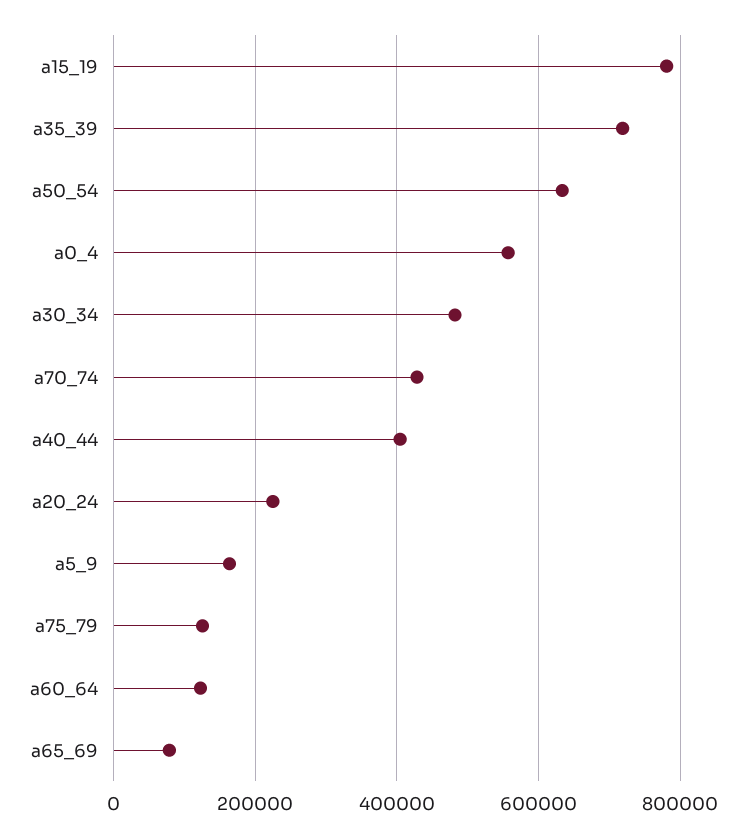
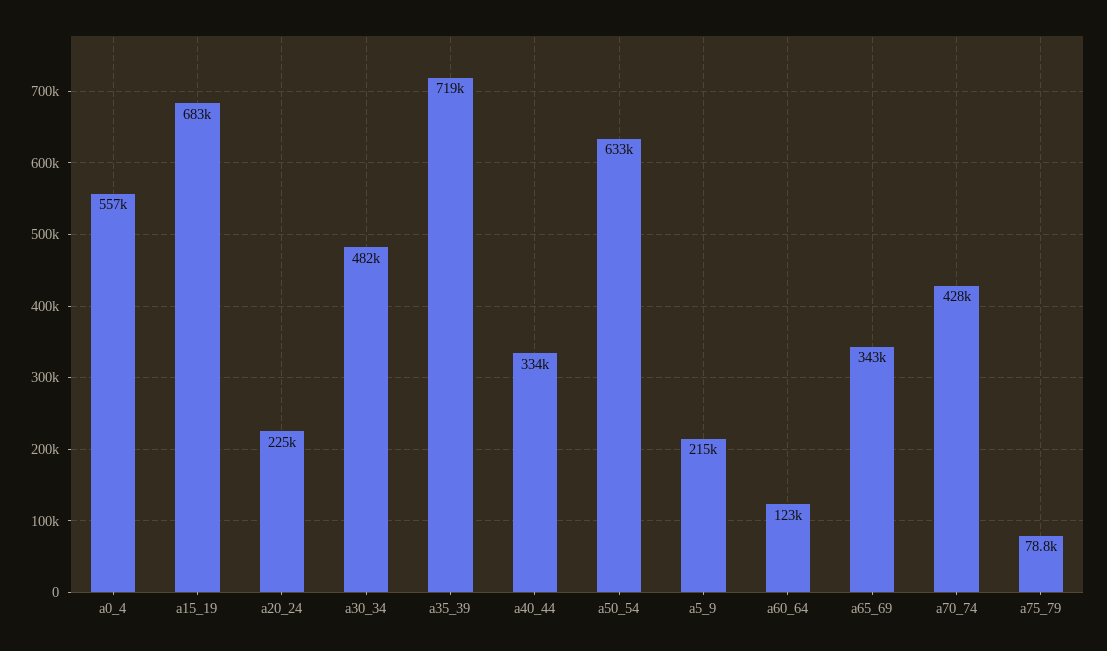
a15_19: 780000 -> 683000
a40_44: 400000 -> 334000
a5_9: 160000 -> 215000
a75_79: 120000 -> 78800
a65_69: 80000 -> 343000

